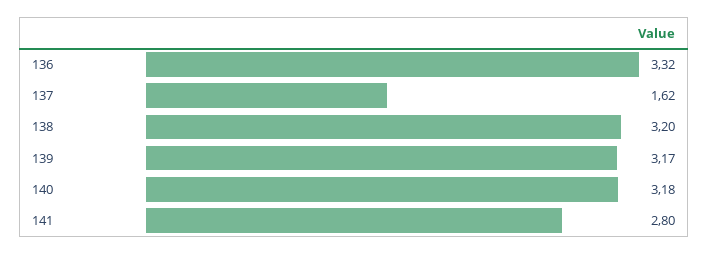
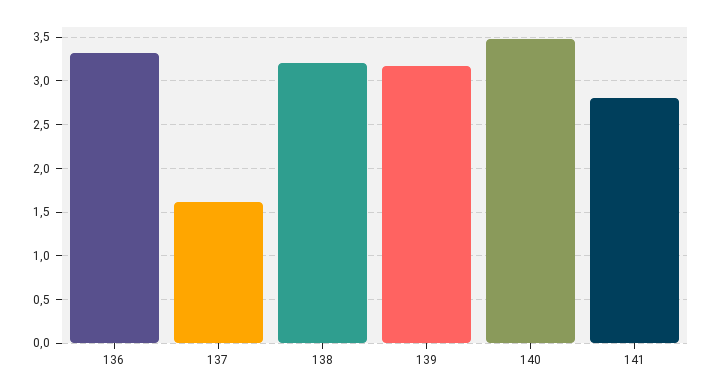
140: 3.18 -> 3.5

